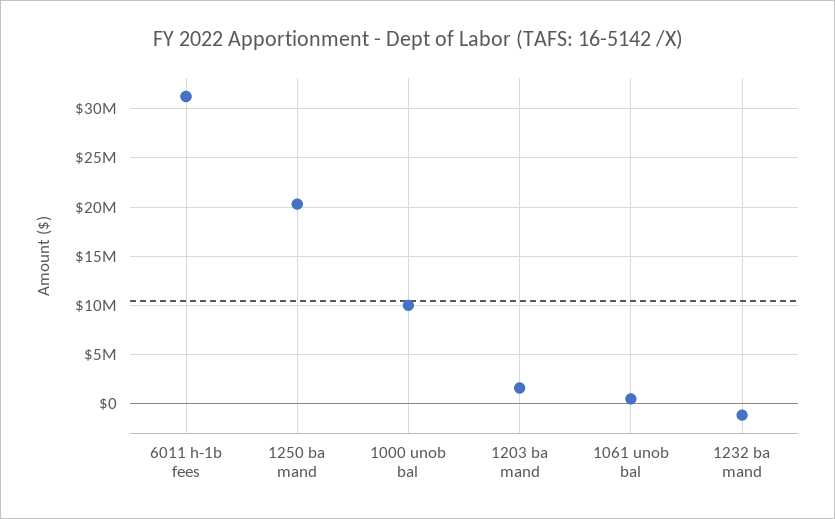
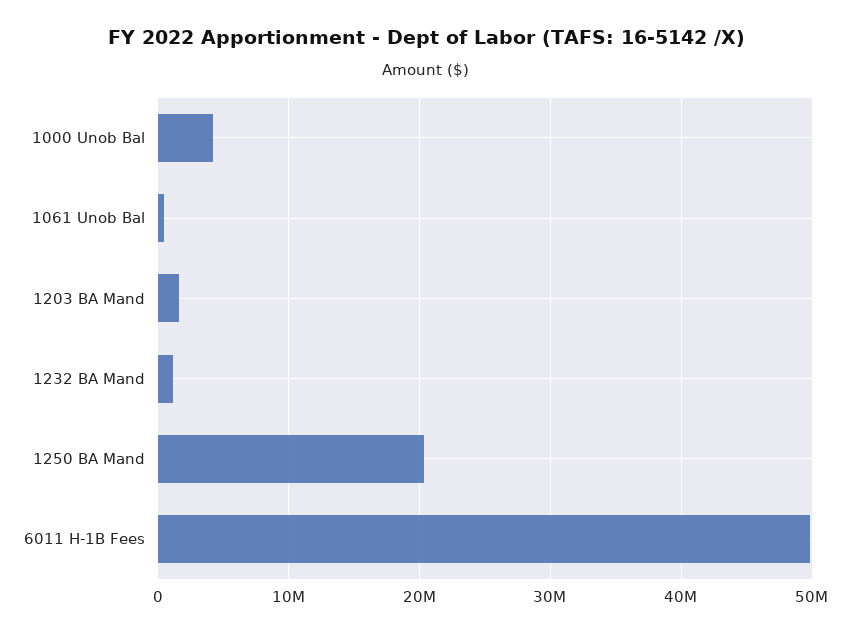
6011 h-1b fees: 31000000 -> 50000000
1000 unob bal: 10000000 -> 4000000
1232 ba mand: -1000000 -> 1000000

